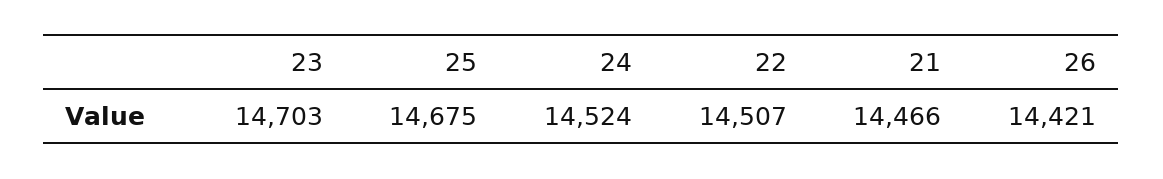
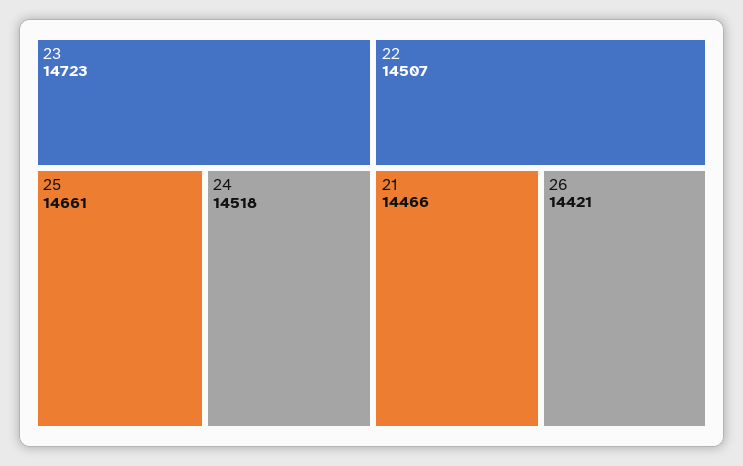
23: 14703 -> 14723
25: 14675 -> 14661
24: 14524 -> 14518

